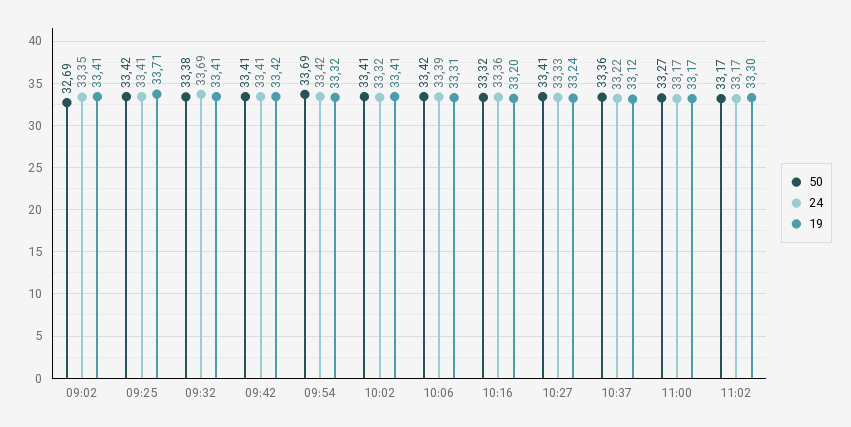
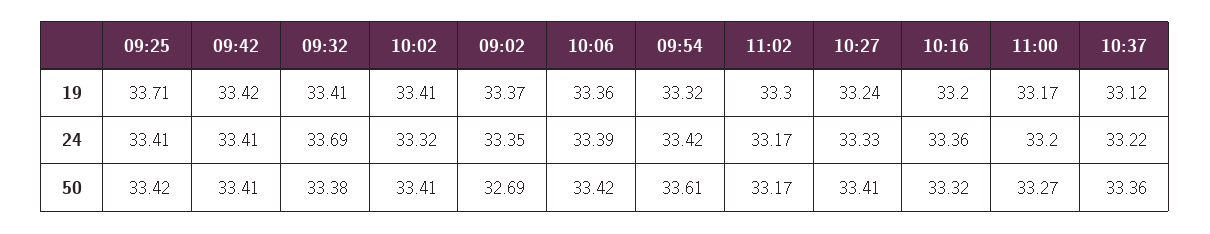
19, 09:02: 33.41 -> 33.37
50, 09:54: 33.69 -> 33.61
19, 10:06: 33.31 -> 33.36
24, 11:00: 33.17 -> 33.2

